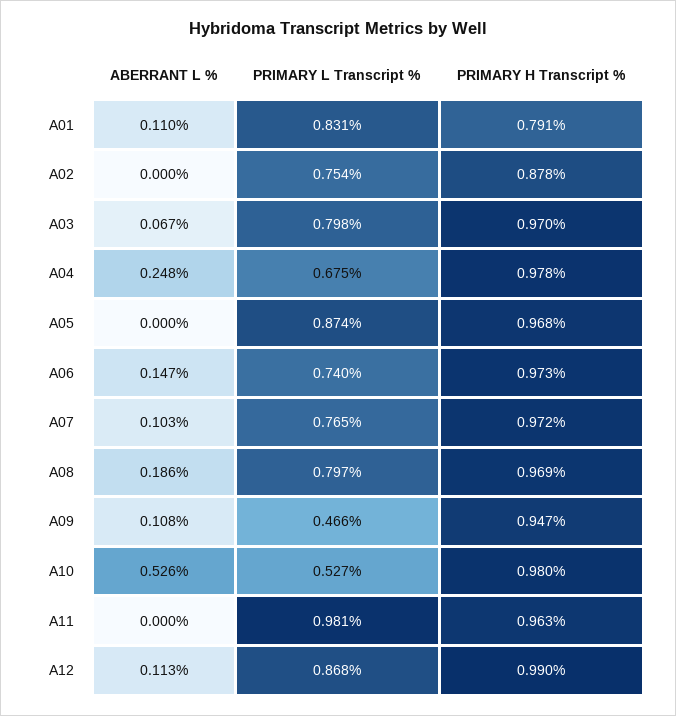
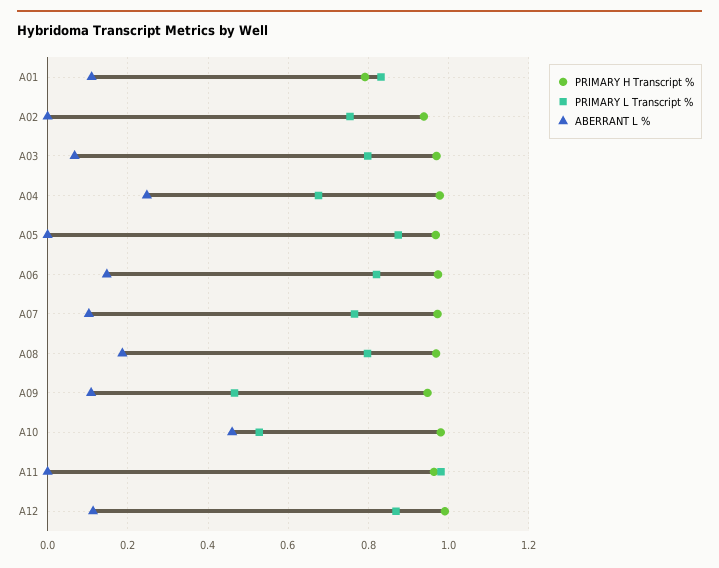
PRIMARY H Transcript %, A02: 0.878 -> 0.94
PRIMARY L Transcript %, A06: 0.74 -> 0.82
ABERRANT L %, A10: 0.526 -> 0.46

